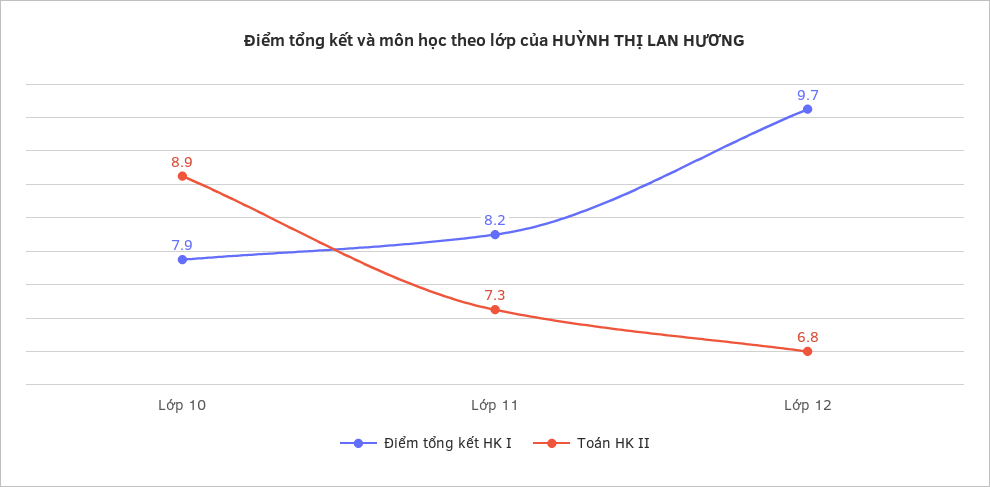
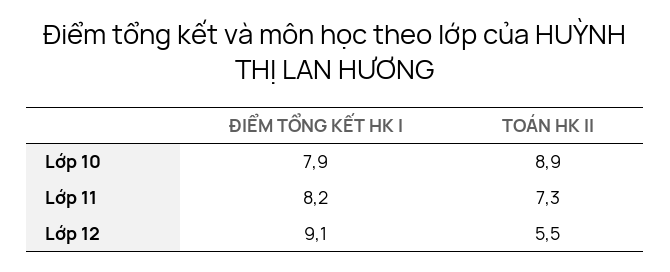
Điểm tổng kết HK I, Lớp 12: 9.7 -> 9.1
Toán HK II, Lớp 12: 6.8 -> 5.5

